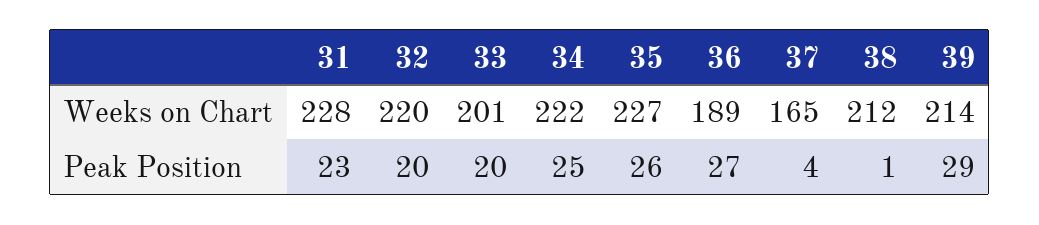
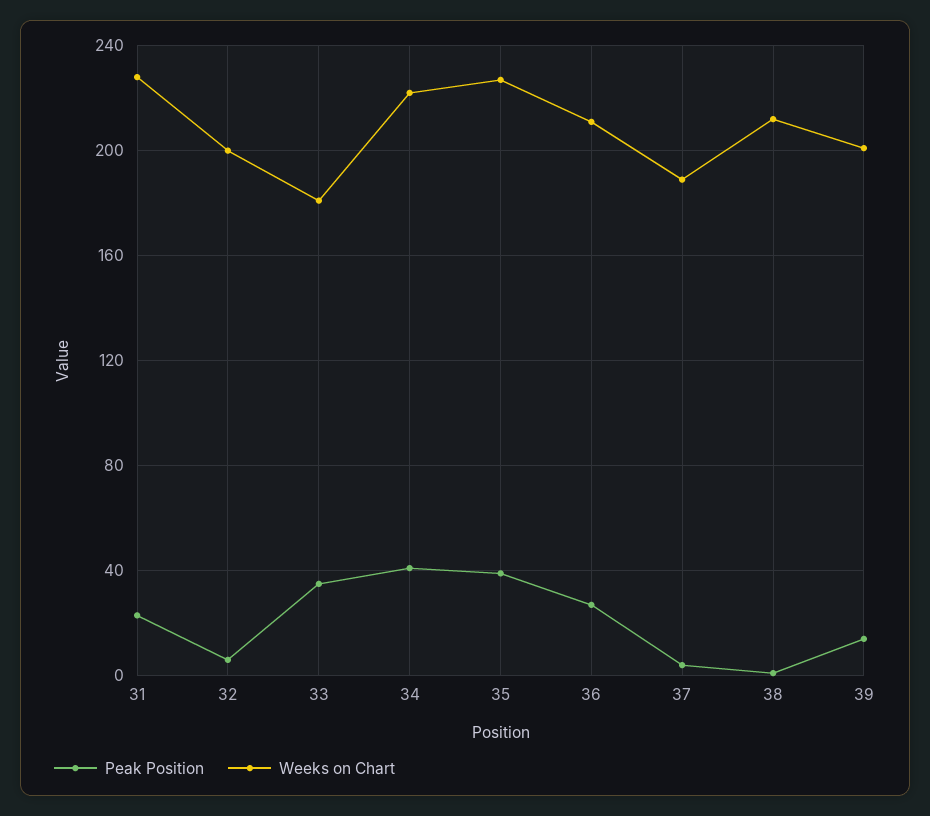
Weeks on Chart, 32: 220 -> 200
Weeks on Chart, 33: 201 -> 180
Weeks on Chart, 36: 189 -> 210
Weeks on Chart, 37: 165 -> 190
Weeks on Chart, 39: 214 -> 200
Peak Position, 32: 20 -> 5
Peak Position, 33: 20 -> 35
Peak Position, 34: 25 -> 40
Peak Position, 35: 26 -> 40
Peak Position, 39: 29 -> 15

